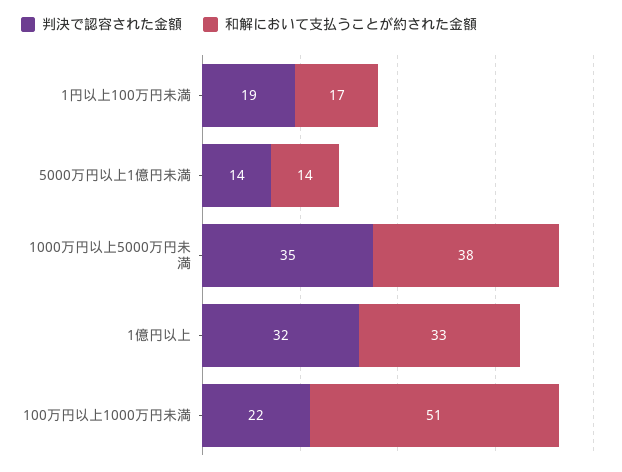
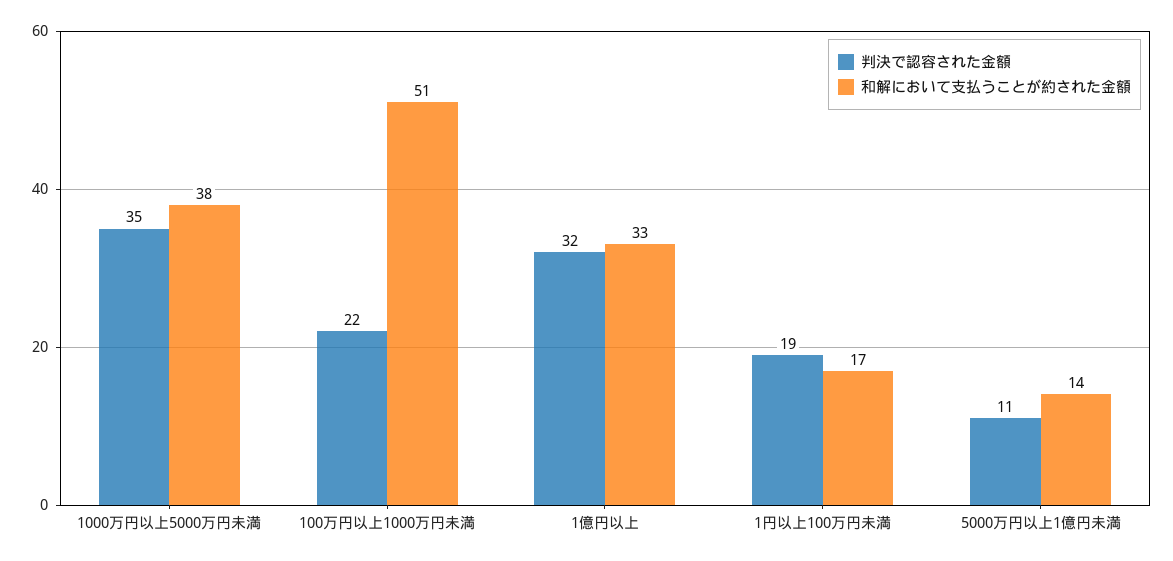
判決で認容された金額, 5000万円以上1億円未満: 14 -> 11

